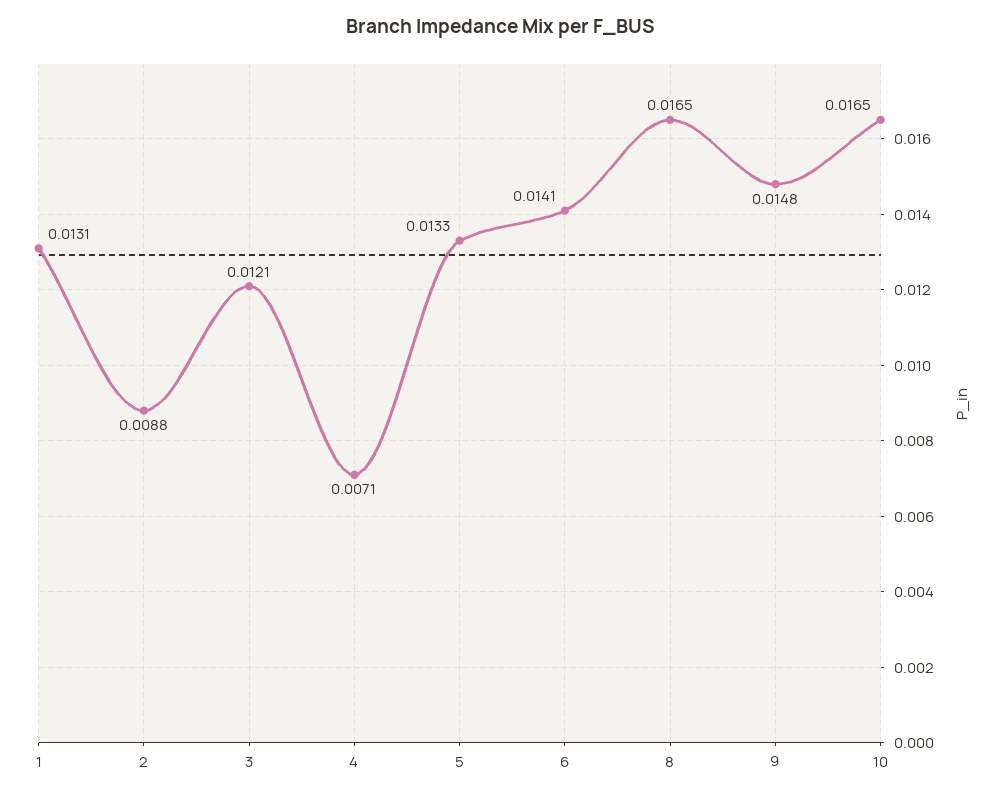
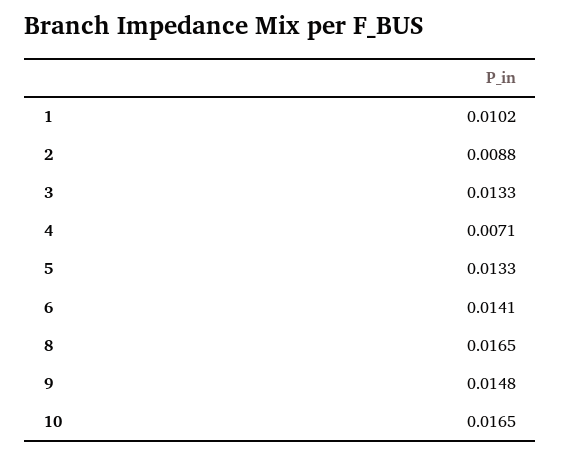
1: 0.0131 -> 0.0102
3: 0.0121 -> 0.0133

